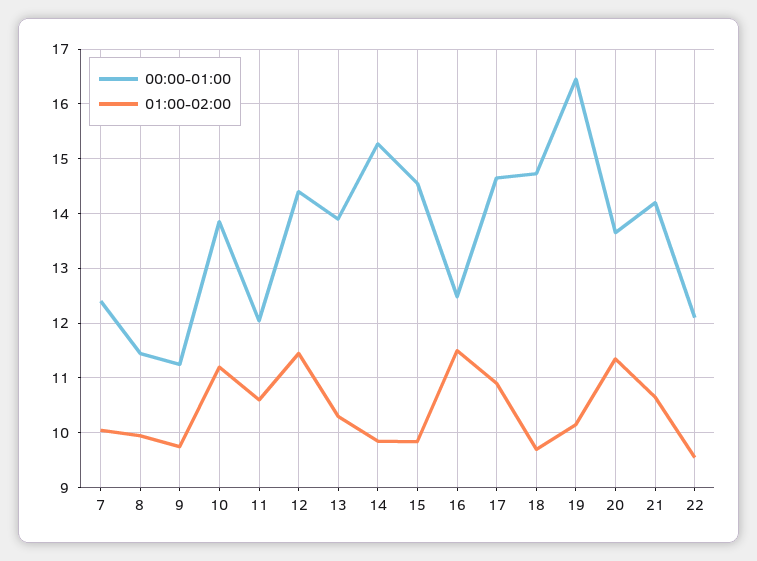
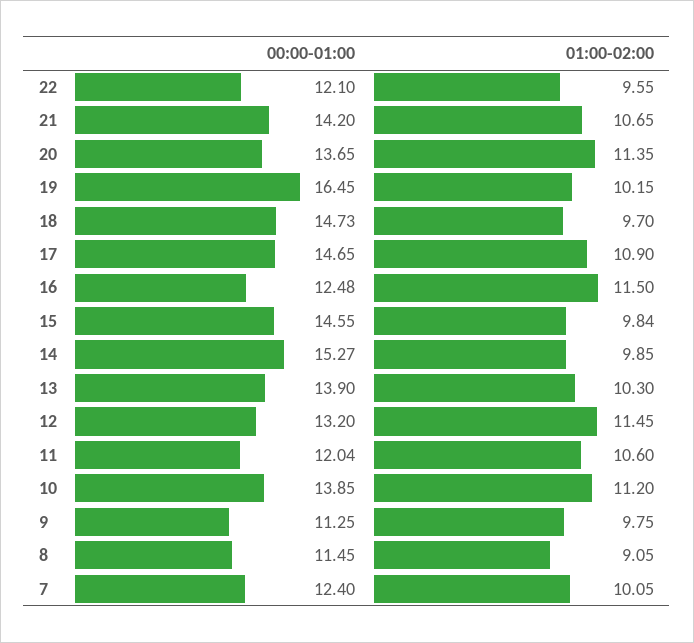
01:00-02:00, 8: 10 -> 9.05
00:00-01:00, 12: 14.4 -> 13.2

